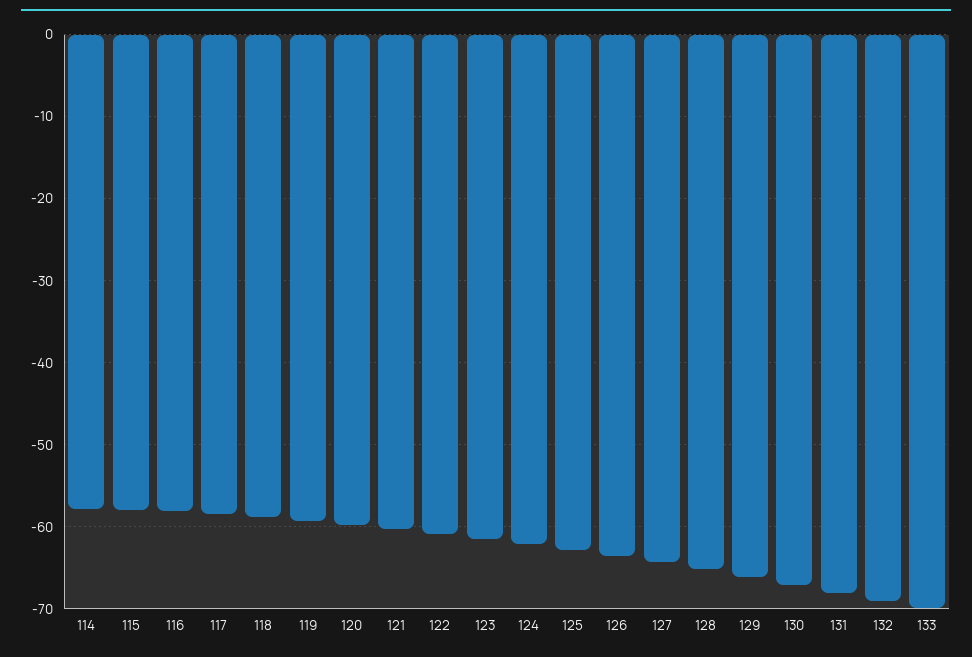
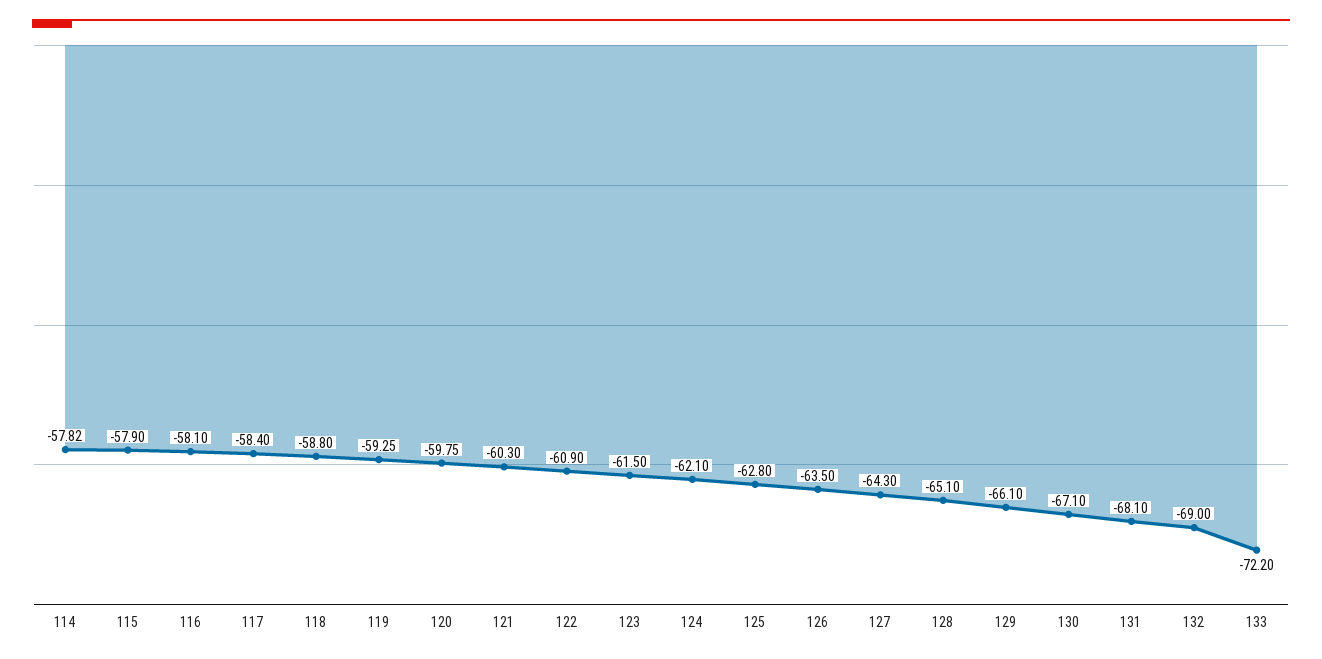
133: -70 -> -72.2

